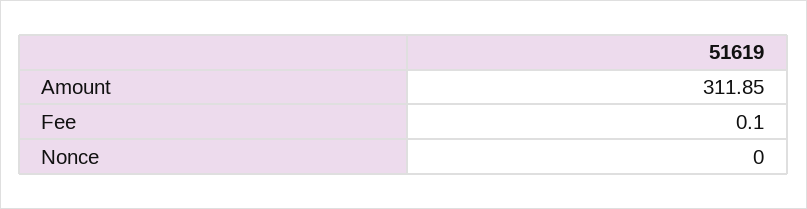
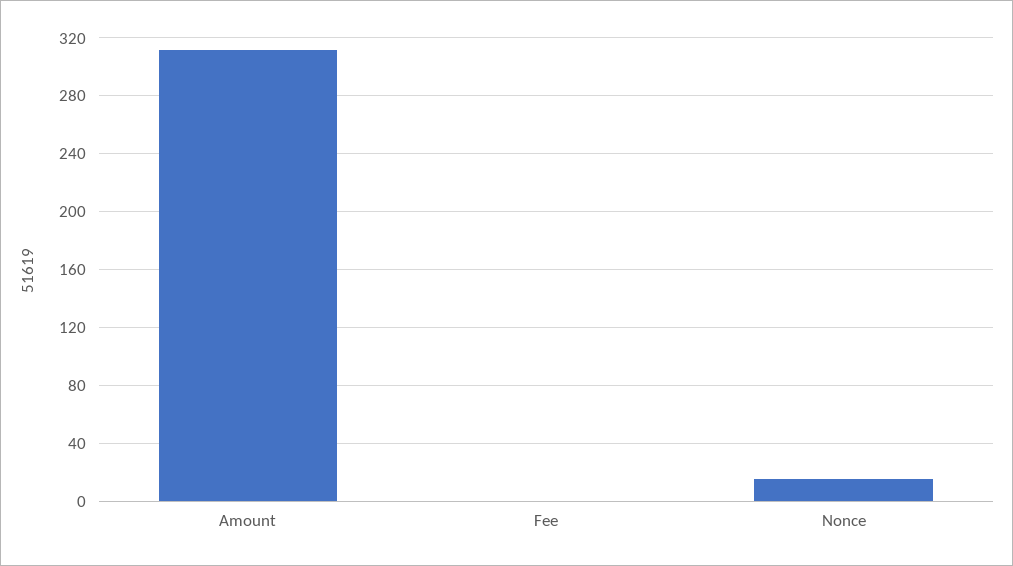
Nonce: 0 -> 15

